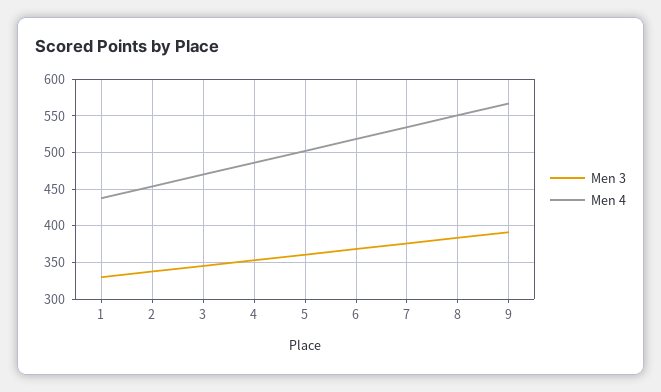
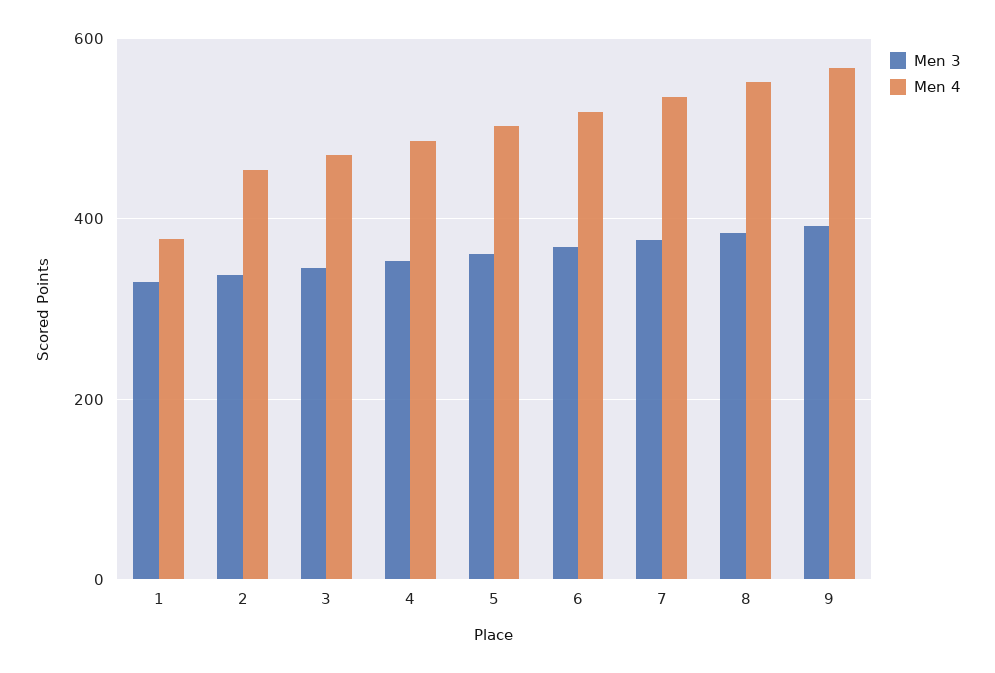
Men 4, 1: 440 -> 380

